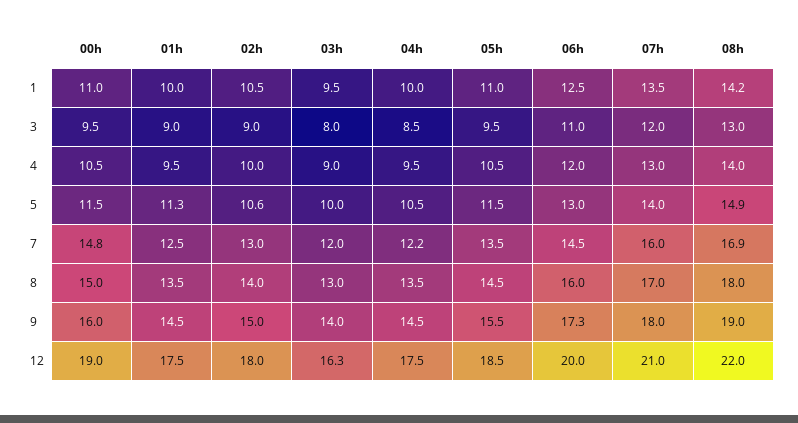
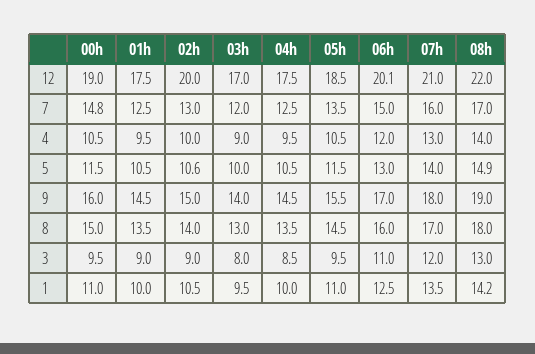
01h, 5: 11.3 -> 10.5
04h, 7: 12.2 -> 12.5
06h, 7: 14.5 -> 15
08h, 7: 16.9 -> 17
06h, 9: 17.3 -> 17
02h, 12: 18 -> 20
03h, 12: 16.3 -> 17
06h, 12: 20 -> 20.1

